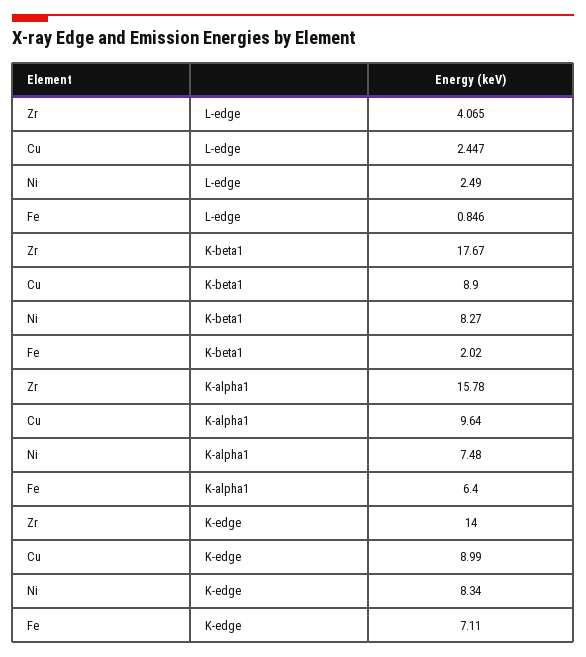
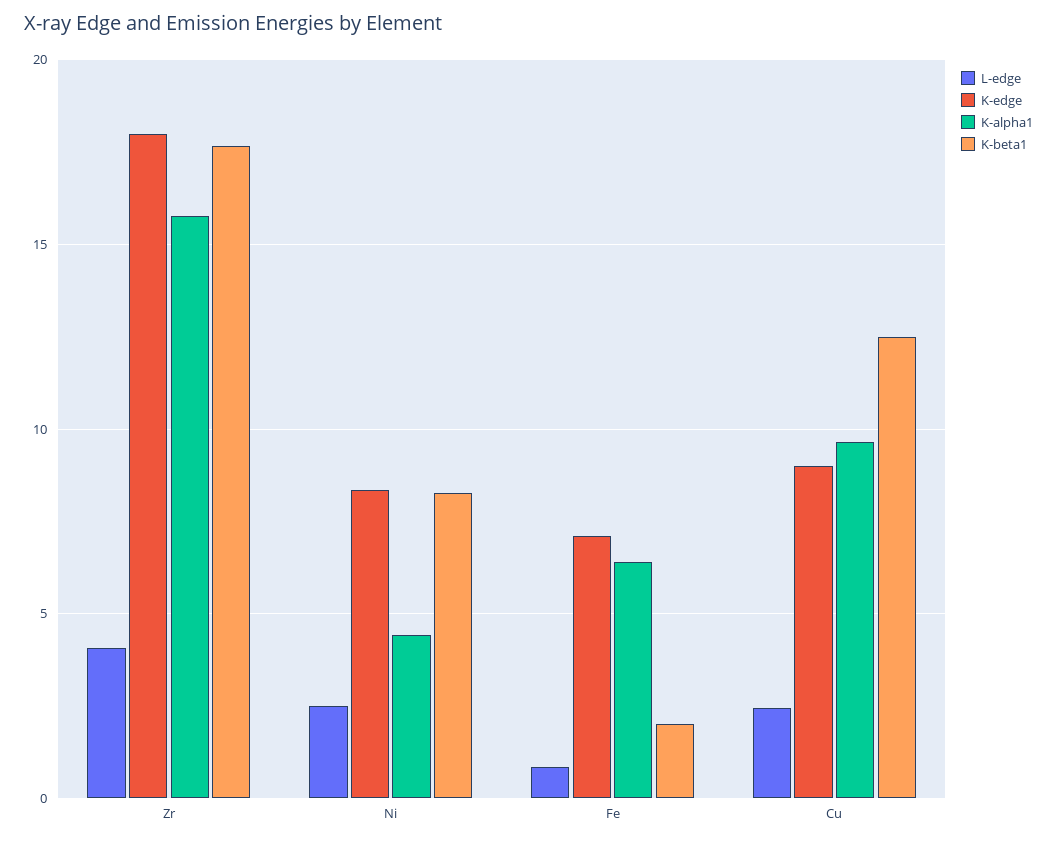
K-beta1, Cu: 8.9 -> 12.5
K-alpha1, Ni: 7.48 -> 4.5
K-edge, Zr: 14 -> 18

